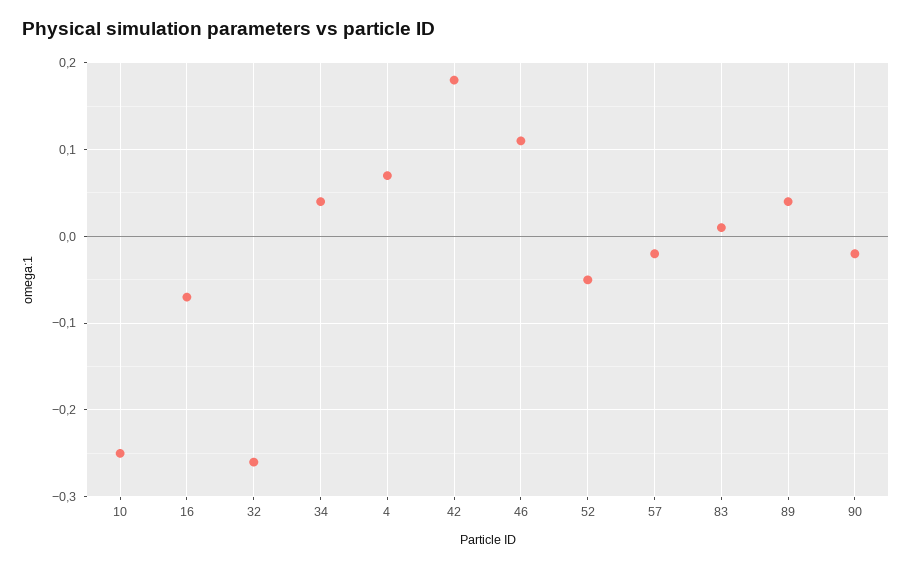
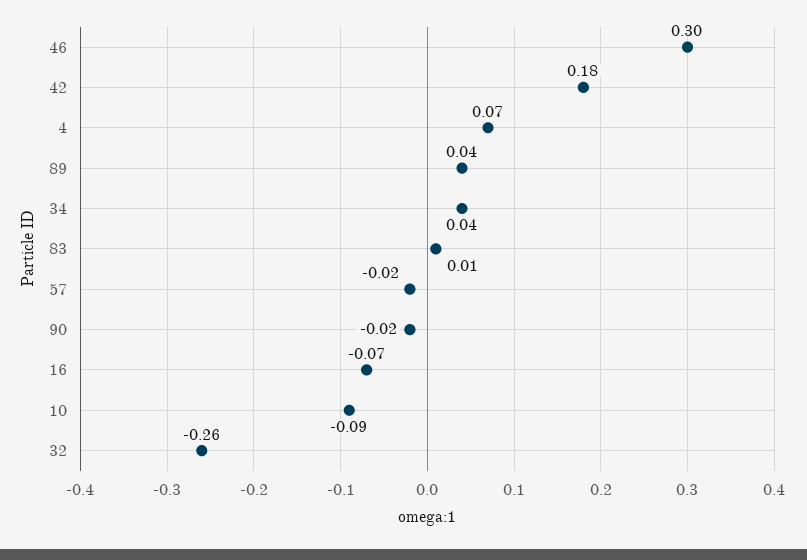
10: -0.25 -> -0.09
46: 0.11 -> 0.3
52: -0.05 -> none

